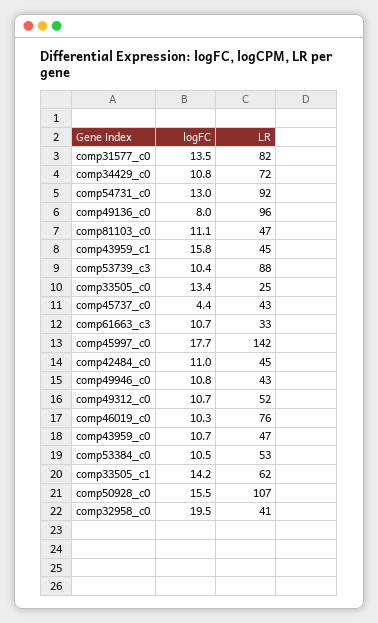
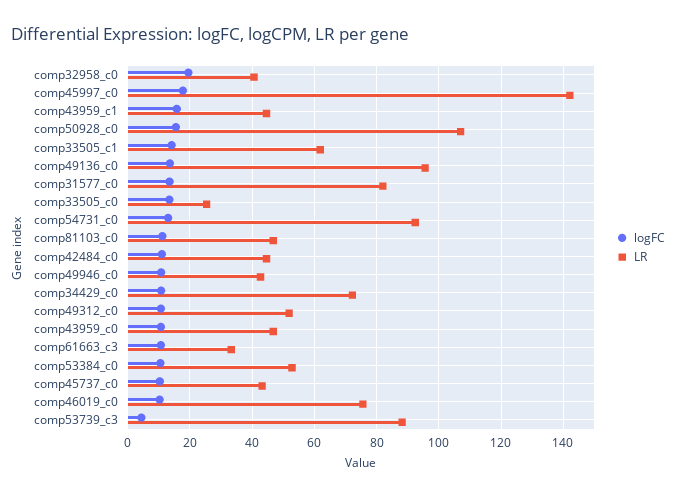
logFC, comp49136_c0: 8 -> 14
logFC, comp53739_c3: 10.4 -> 4
logFC, comp45737_c0: 4.4 -> 10

